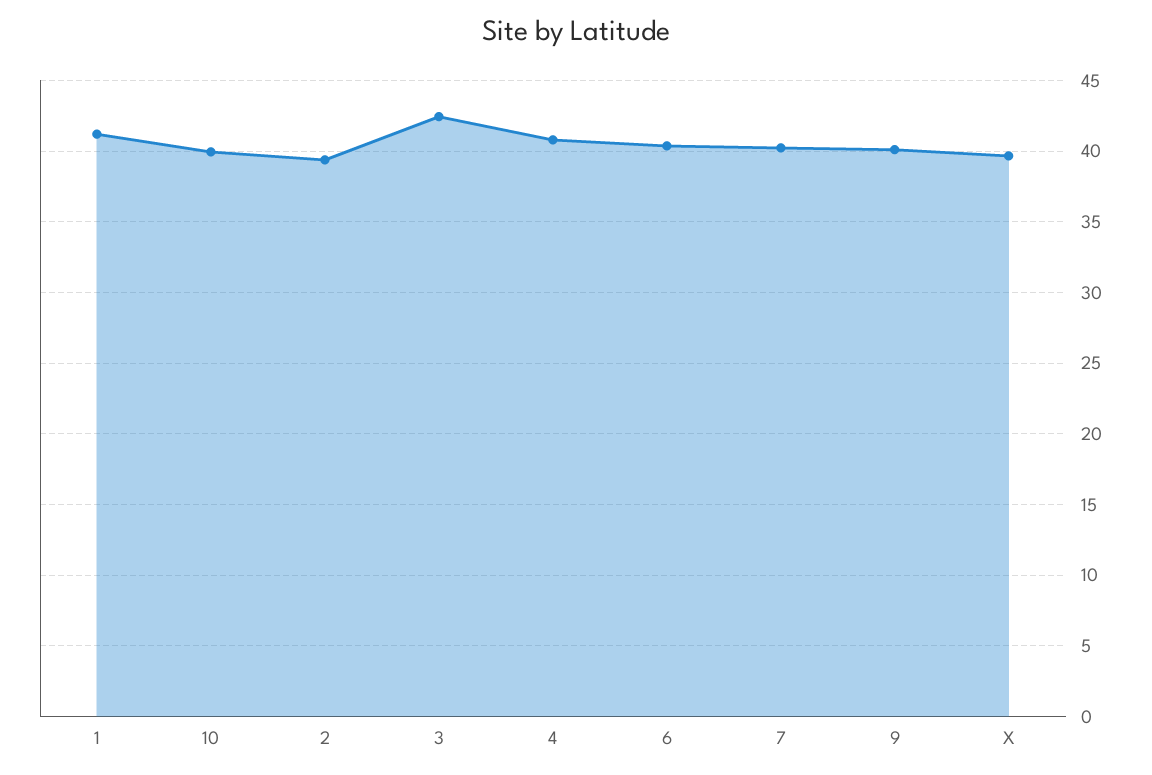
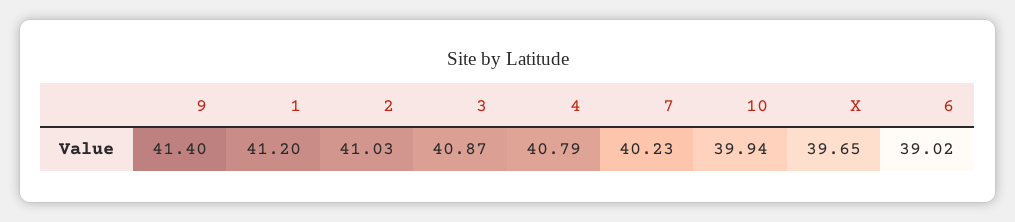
2: 39.5 -> 41.03
3: 42.5 -> 40.87
6: 40.5 -> 39.02
9: 40 -> 41.4

